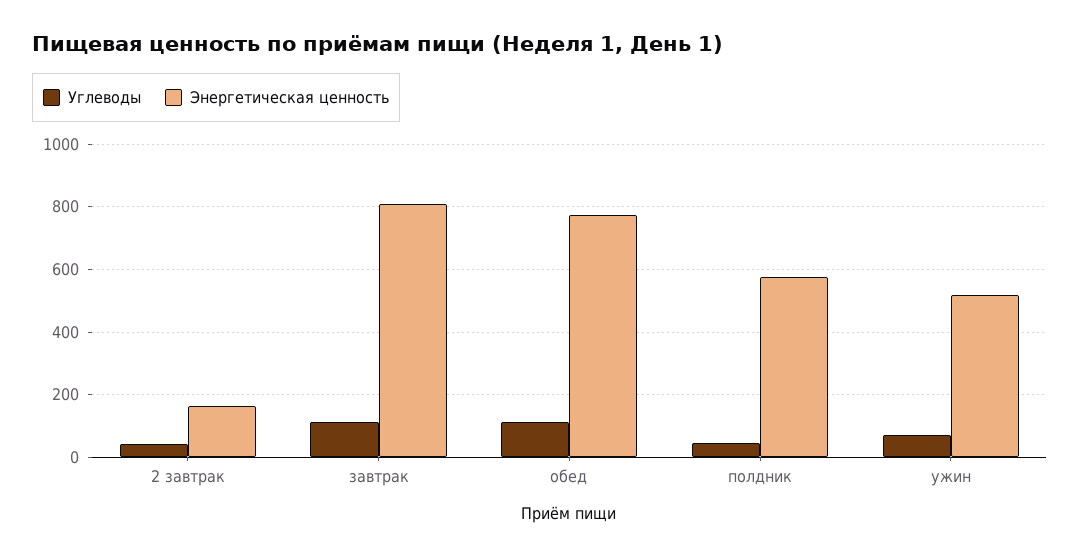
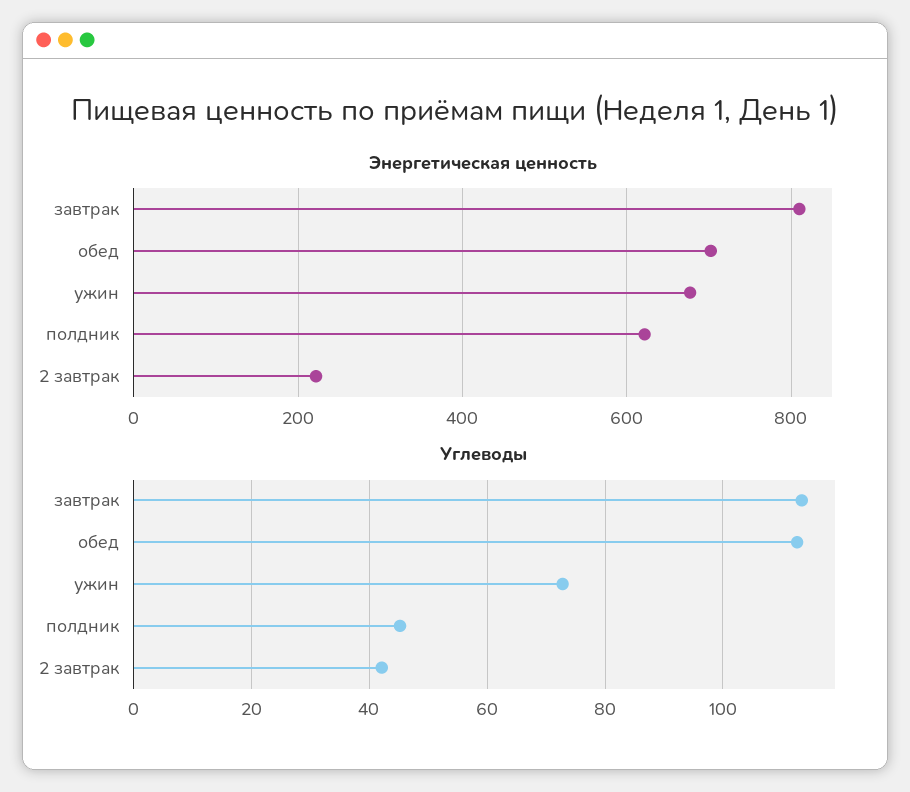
Энергетическая ценность, 2 завтрак: 160 -> 220
Энергетическая ценность, обед: 780 -> 700
Энергетическая ценность, полдник: 580 -> 620
Энергетическая ценность, ужин: 520 -> 680

